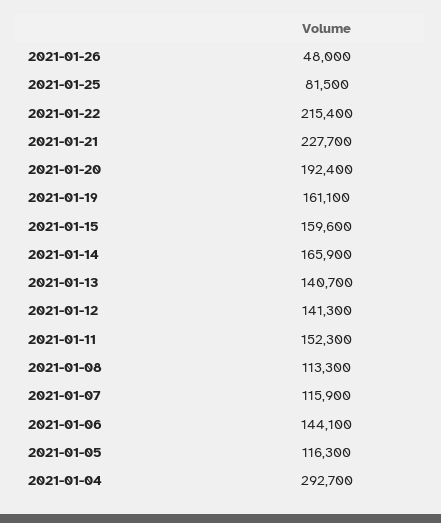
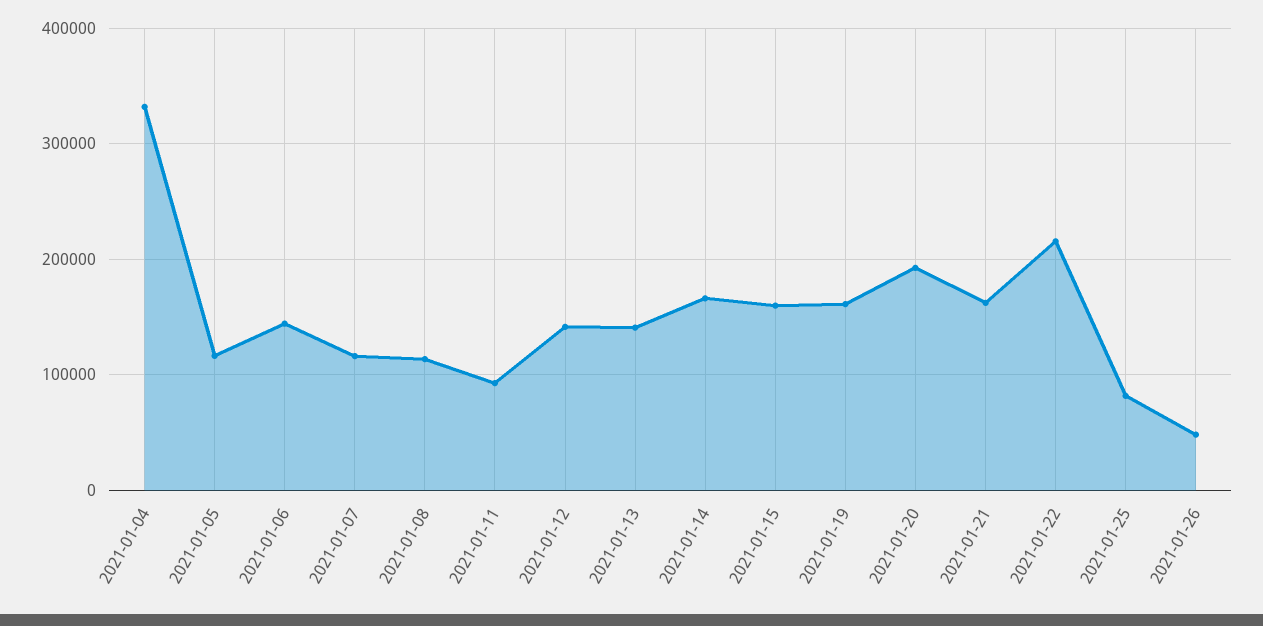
2021-01-21: 227700 -> 160000
2021-01-11: 152300 -> 90000
2021-01-04: 292700 -> 330000

